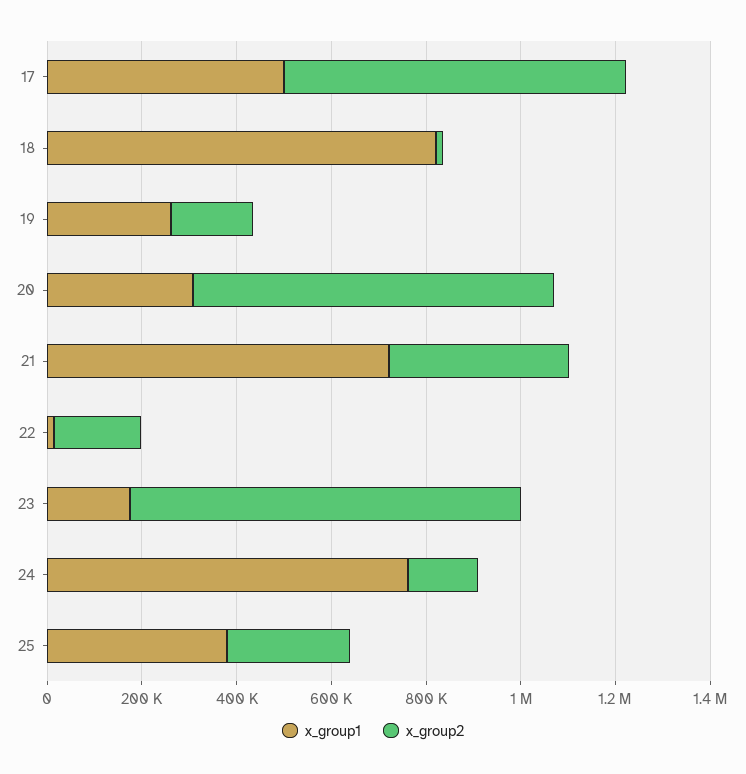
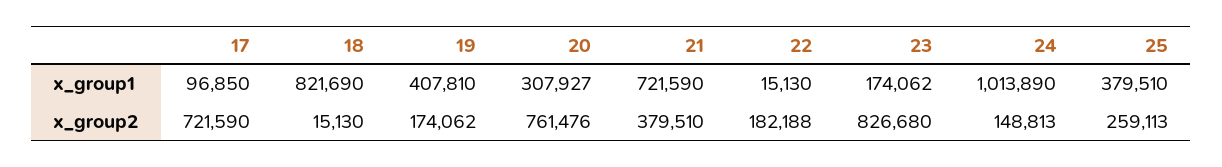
x_group1, 17: 500000 -> 96850
x_group1, 19: 250000 -> 407810
x_group1, 24: 750000 -> 1013890

